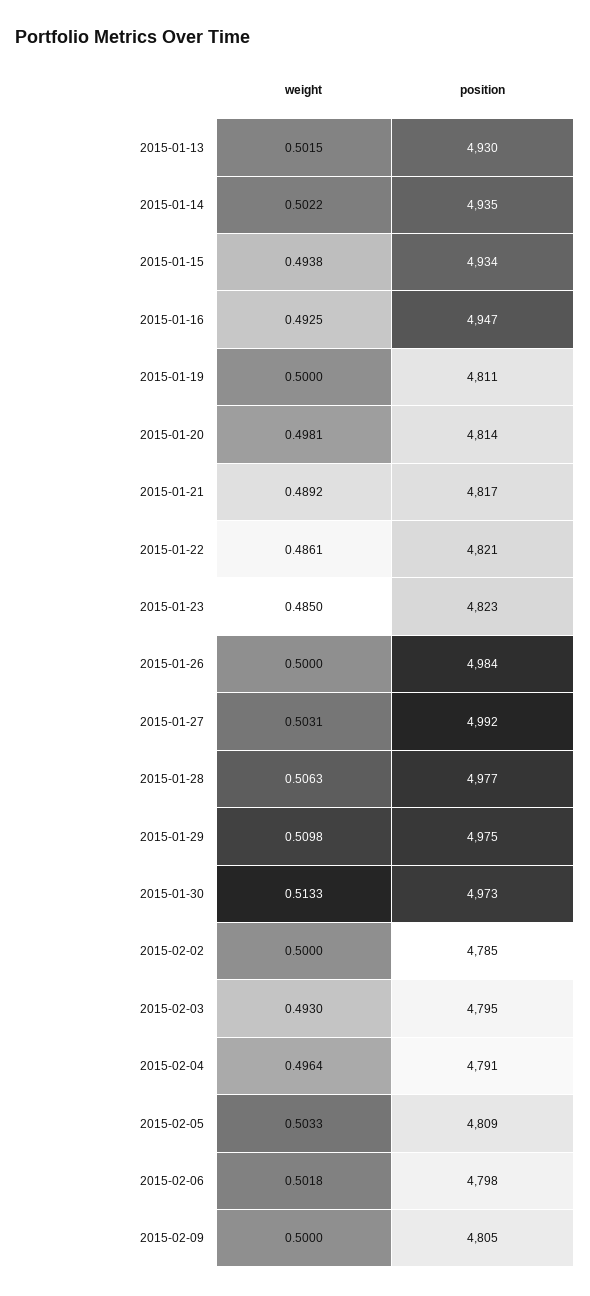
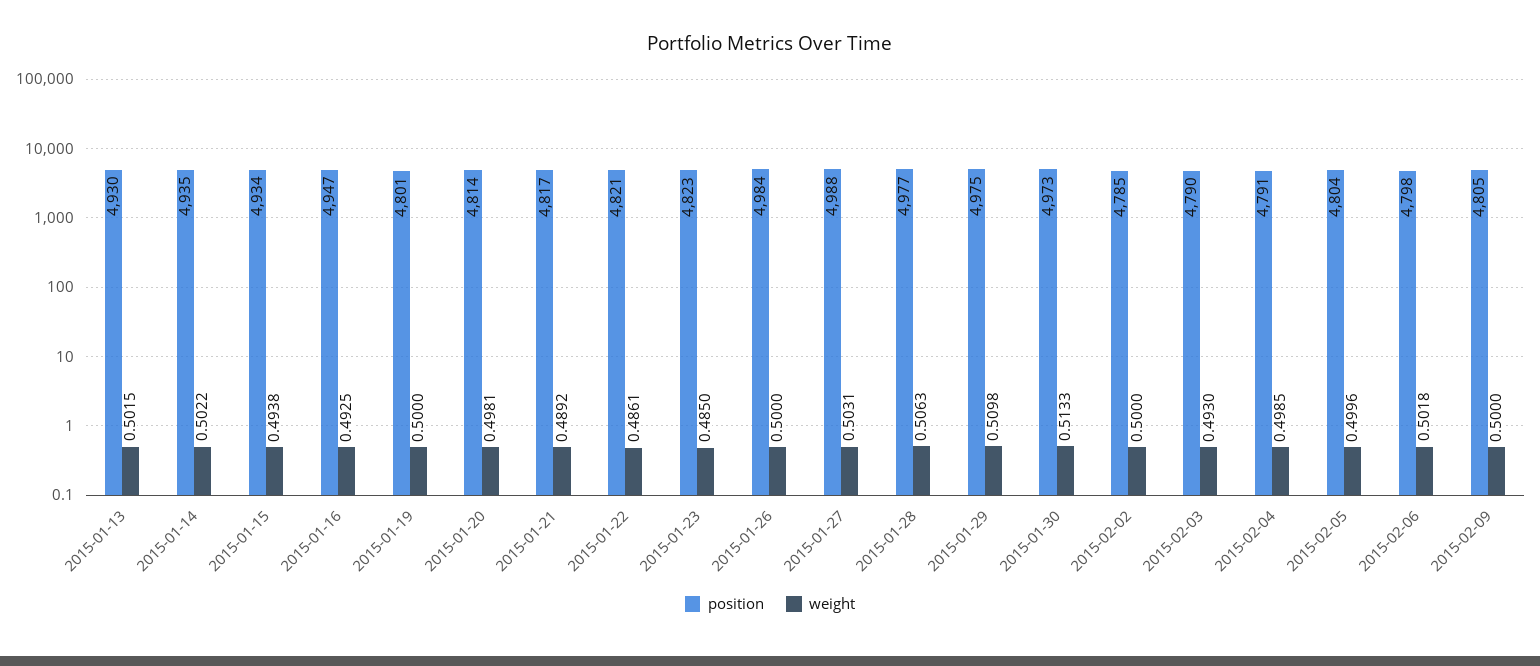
position, 2015-01-19: 4811 -> 4801
position, 2015-01-27: 4992 -> 4988
position, 2015-02-03: 4795 -> 4790
weight, 2015-02-04: 0.4964 -> 0.4985
weight, 2015-02-05: 0.5033 -> 0.4996
position, 2015-02-05: 4809 -> 4804

